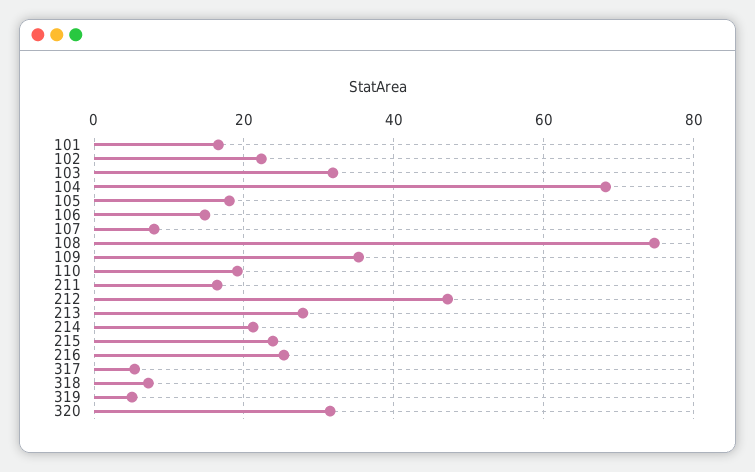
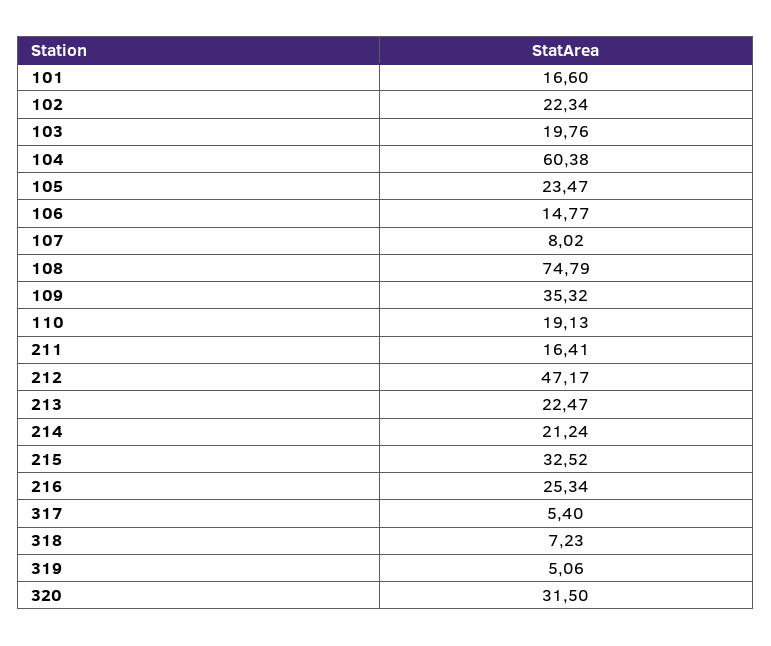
103: 32 -> 19.76
104: 68 -> 60.38
105: 18 -> 23.47
213: 28 -> 22.47
215: 24 -> 32.52

